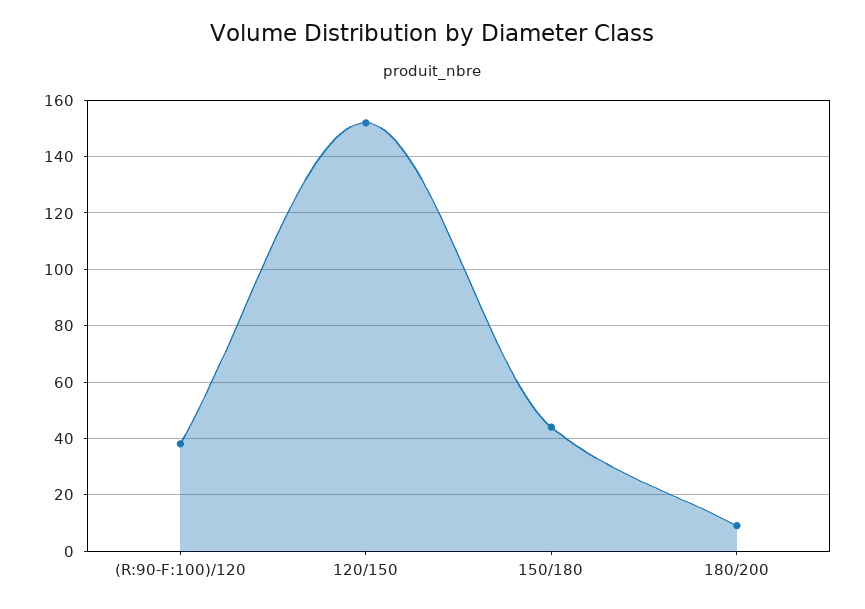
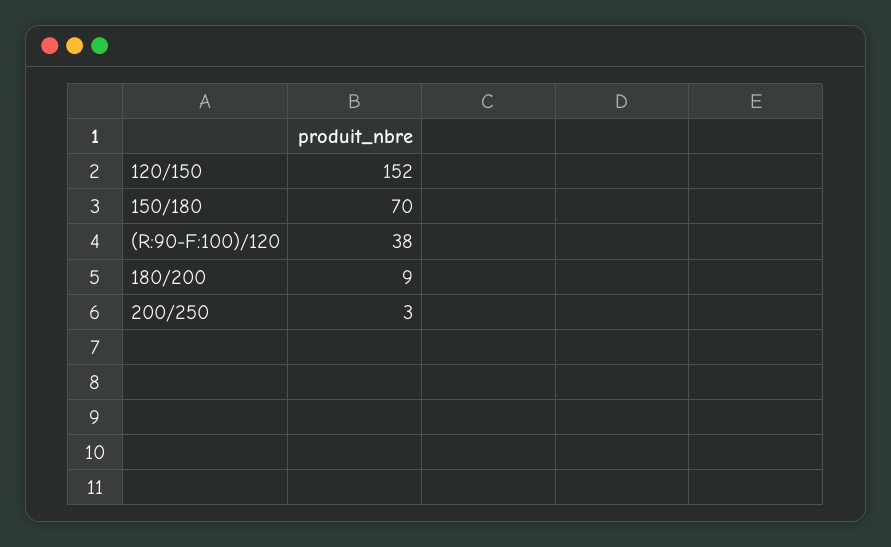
150/180: 45 -> 70
200/250: none -> 3

